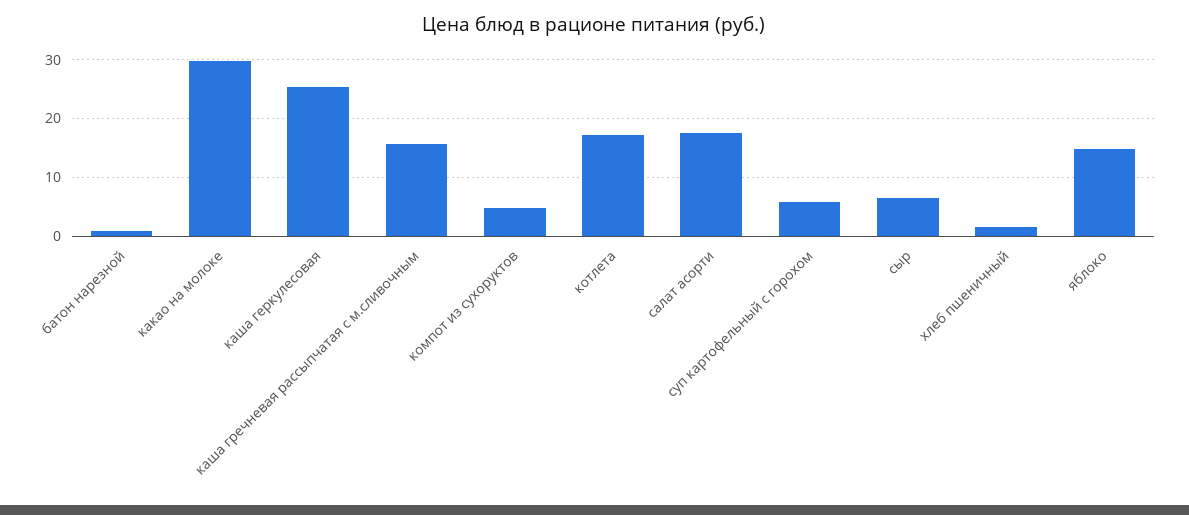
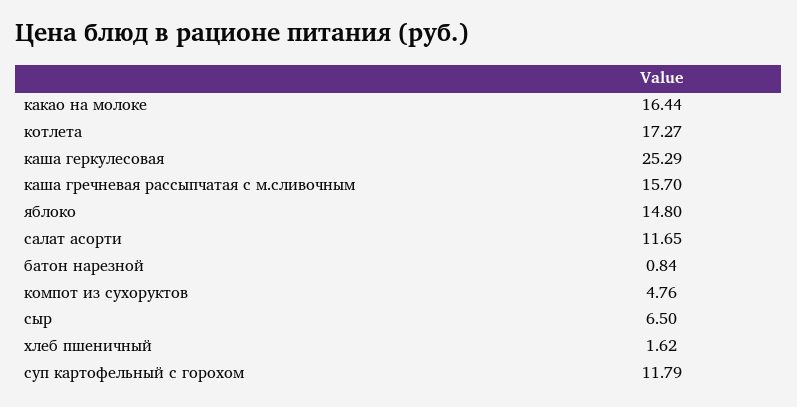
какао на молоке: 30 -> 16.44
салат асорти: 18 -> 11.65
суп картофельный с горохом: 6 -> 11.79

